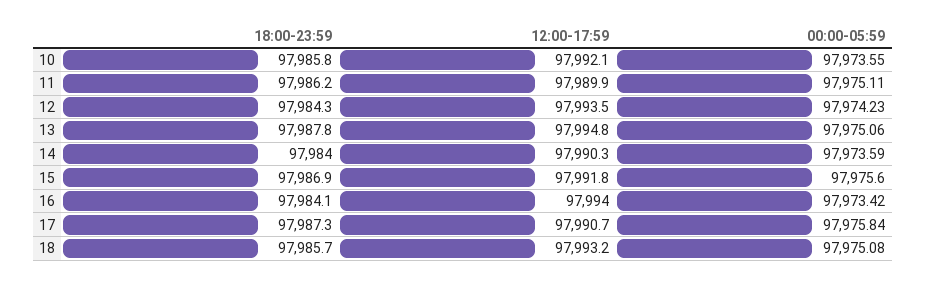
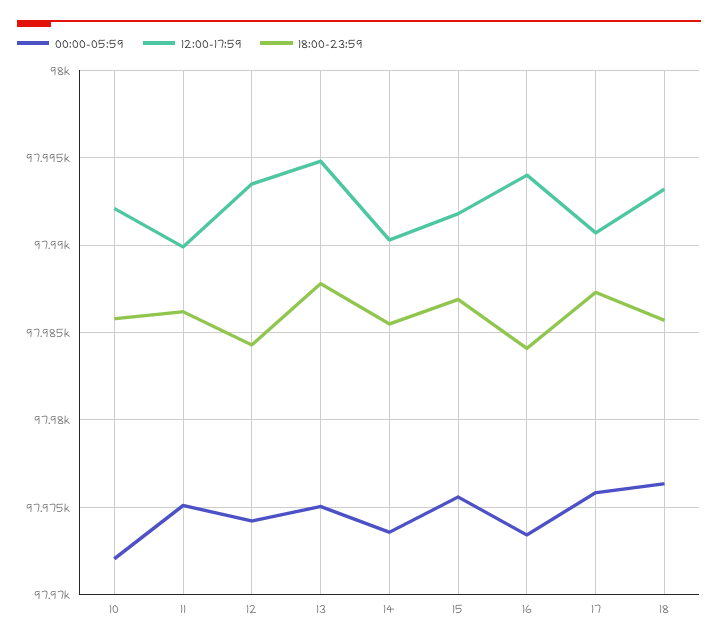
00:00-05:59, 10: 97973.55 -> 97972
18:00-23:59, 14: 97984 -> 97985.5
00:00-05:59, 18: 97975.08 -> 97976.5

